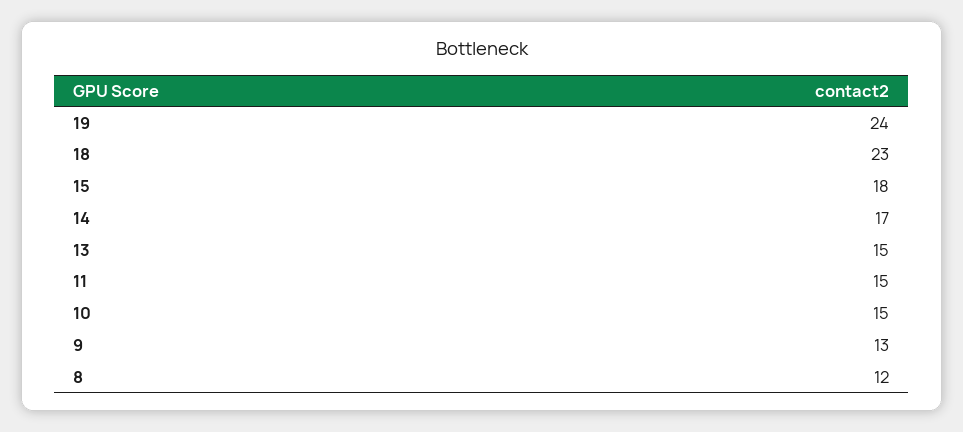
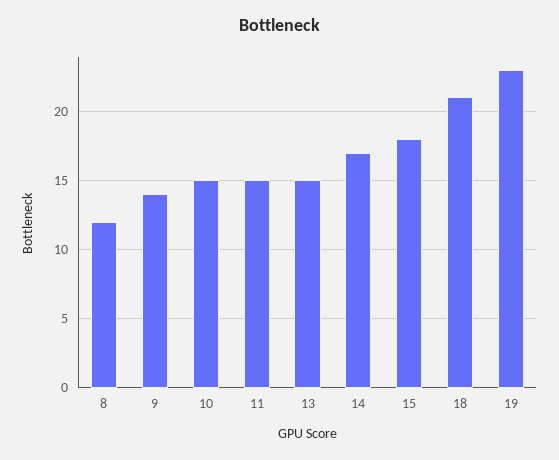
19: 24 -> 23
18: 23 -> 21
9: 13 -> 14

